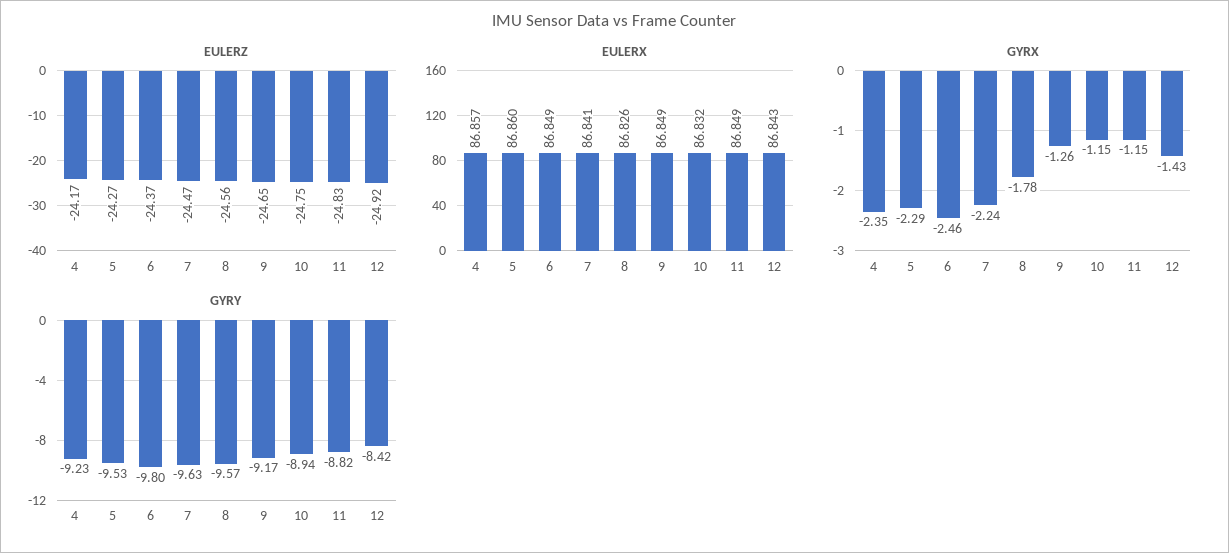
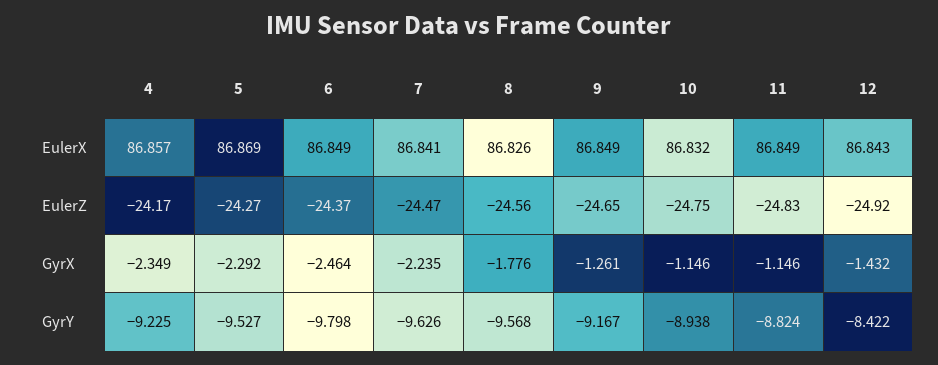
EULERX, 5: 86.86 -> 86.869

